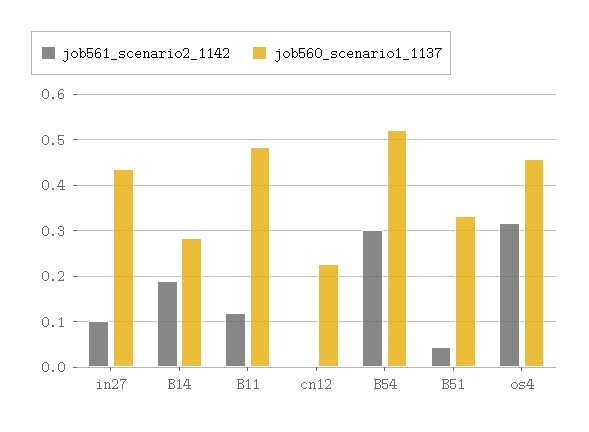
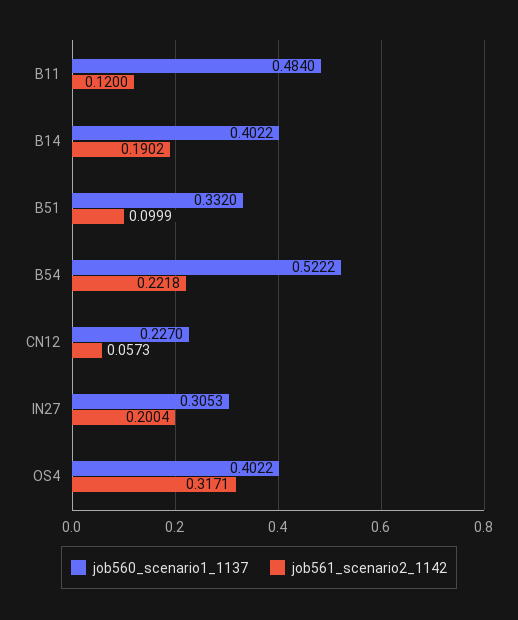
job561_scenario2_1142, in27: 0.1 -> 0.2004
job560_scenario1_1137, in27: 0.44 -> 0.3053
job560_scenario1_1137, B14: 0.28 -> 0.4022
job561_scenario2_1142, cn12: 0 -> 0.0573
job561_scenario2_1142, B54: 0.3 -> 0.2218
job561_scenario2_1142, B51: 0.04 -> 0.0999
job560_scenario1_1137, os4: 0.46 -> 0.4022

